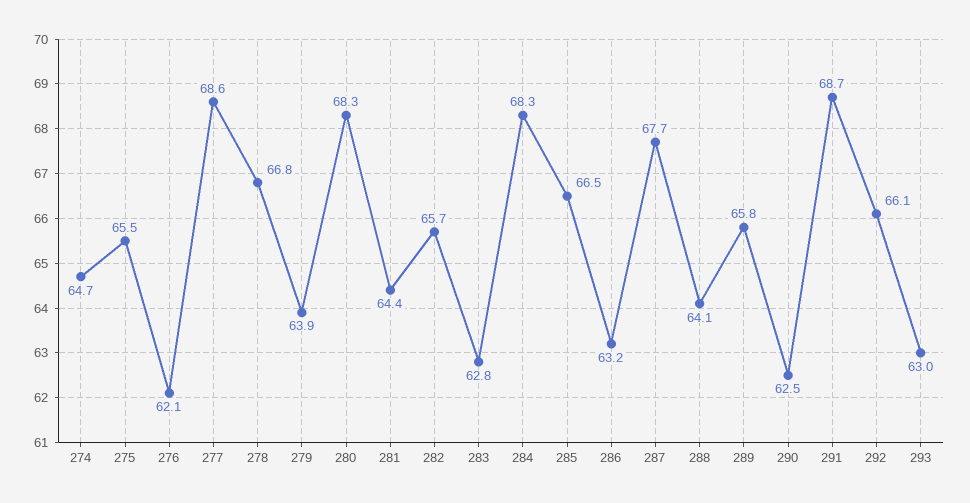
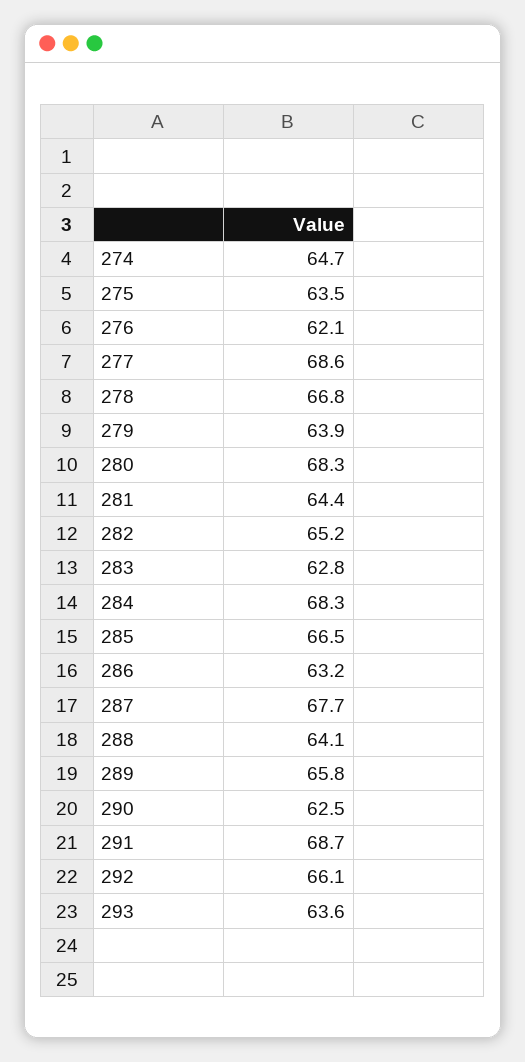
275: 65.5 -> 63.5
282: 65.7 -> 65.2
293: 63 -> 63.6

